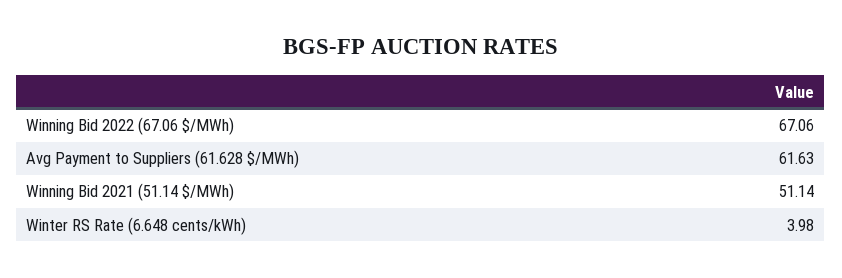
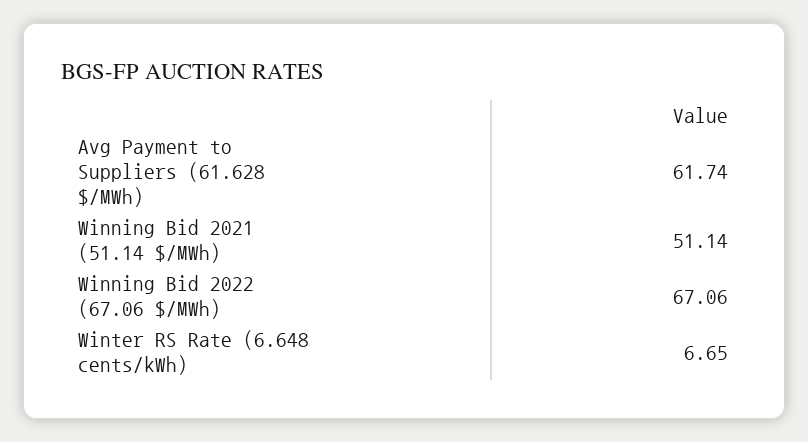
Avg Payment to Suppliers (61.628 $/MWh): 61.63 -> 61.74
Winter RS Rate (6.648 cents/kWh): 3.98 -> 6.65

